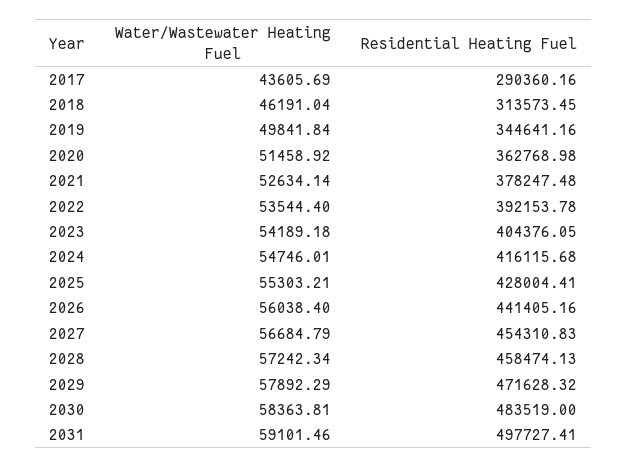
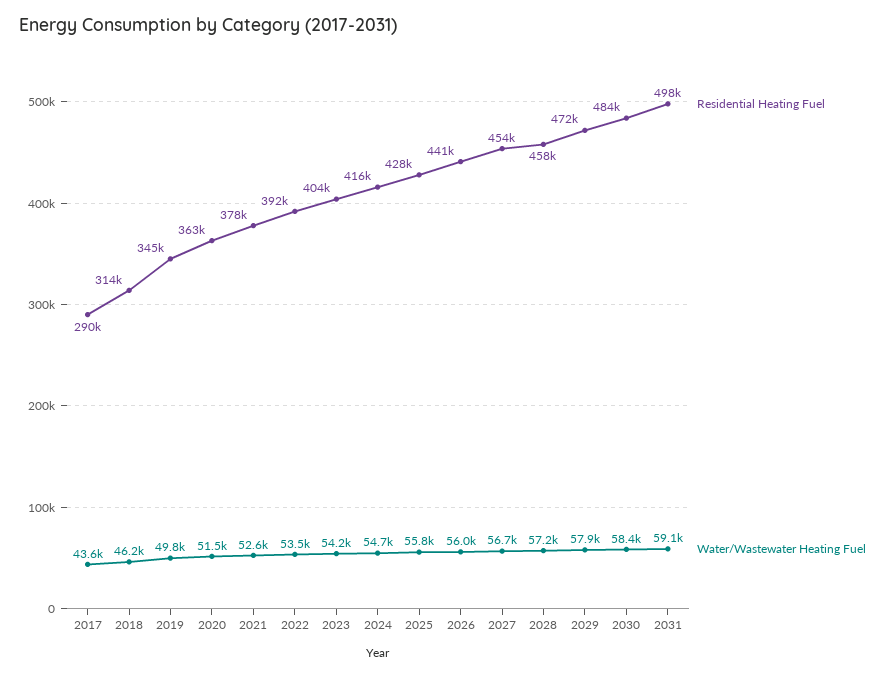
Water/Wastewater Heating Fuel, 2025: 55303.21 -> 55800

